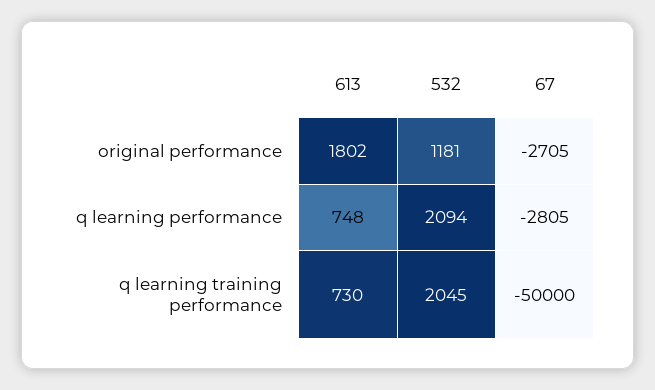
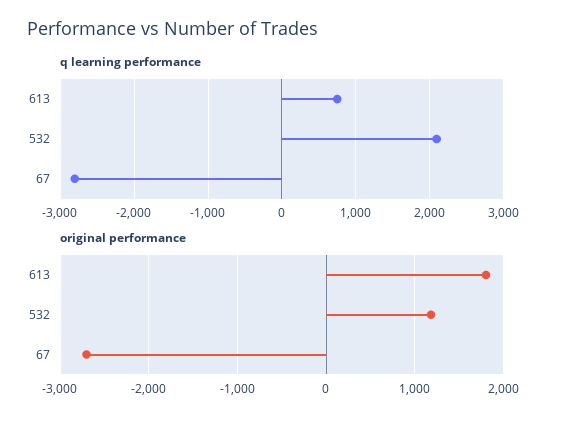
q learning training performance, 613: 730 -> none
q learning training performance, 532: 2045 -> none
q learning training performance, 67: -50000 -> none

